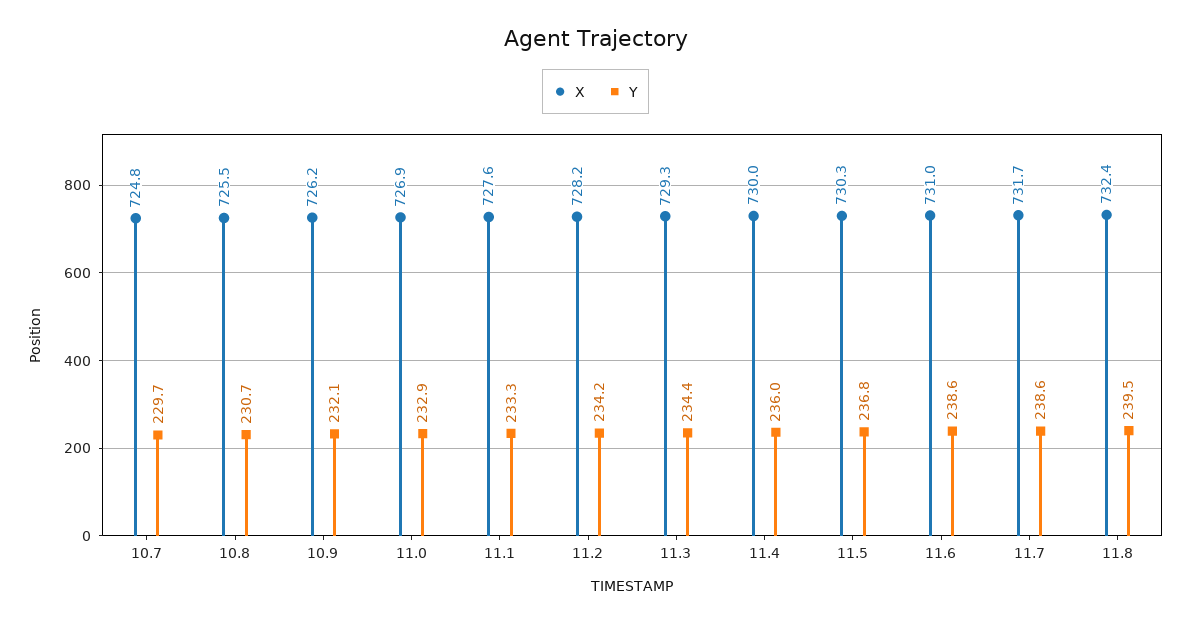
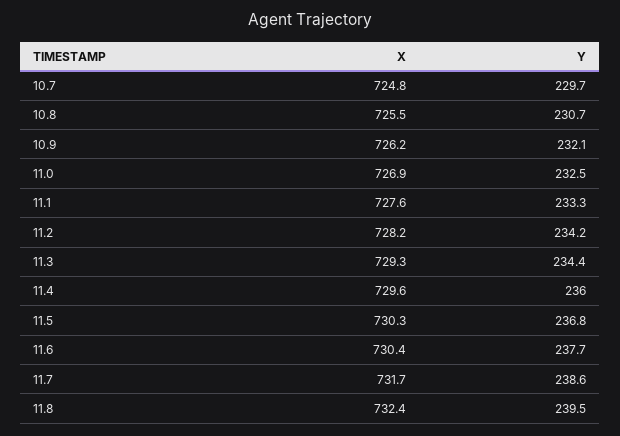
Y, 11.0: 232.9 -> 232.5
X, 11.4: 730 -> 729.6
X, 11.6: 731 -> 730.4
Y, 11.6: 238.6 -> 237.7

